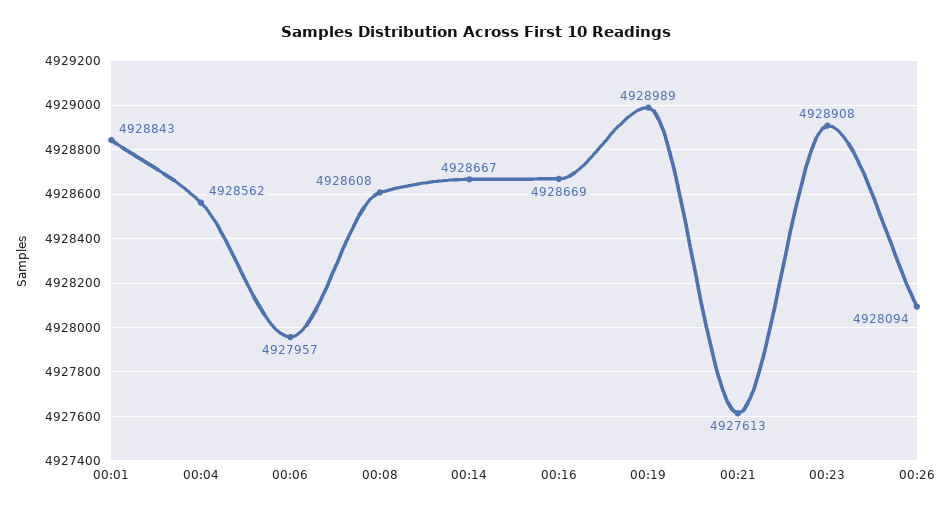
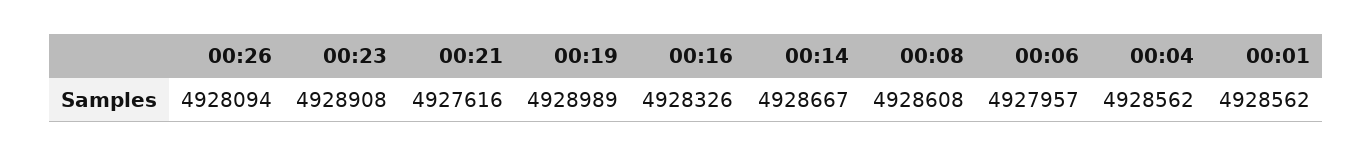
00:01: 4928843 -> 4928562
00:16: 4928669 -> 4928326
00:21: 4927613 -> 4927616

